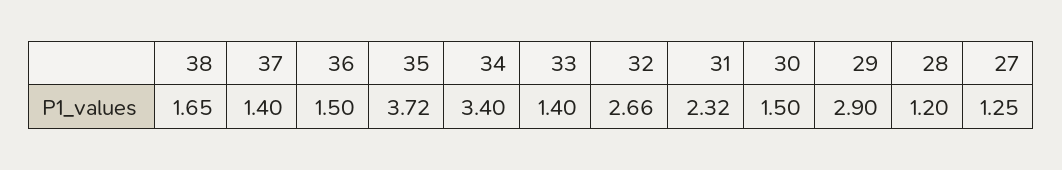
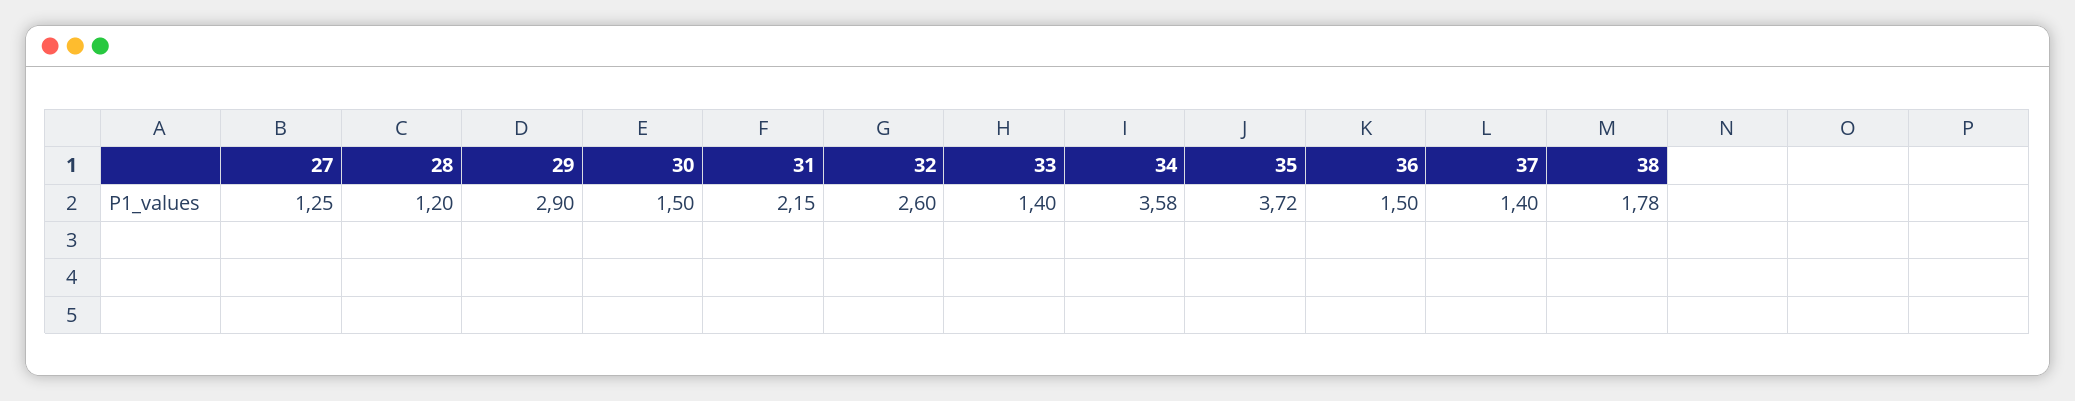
38: 1.65 -> 1.78
34: 3.4 -> 3.58
32: 2.66 -> 2.6
31: 2.32 -> 2.15

